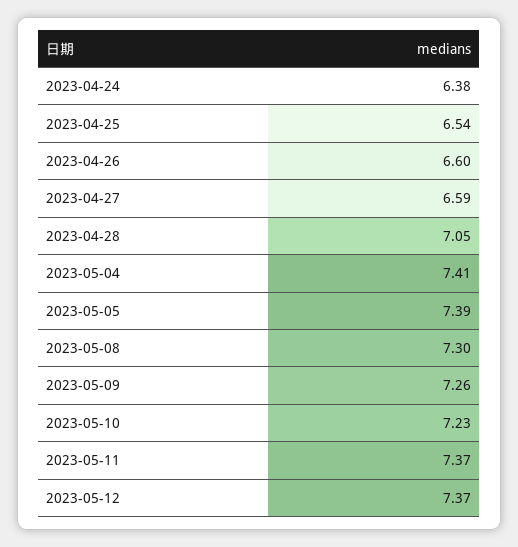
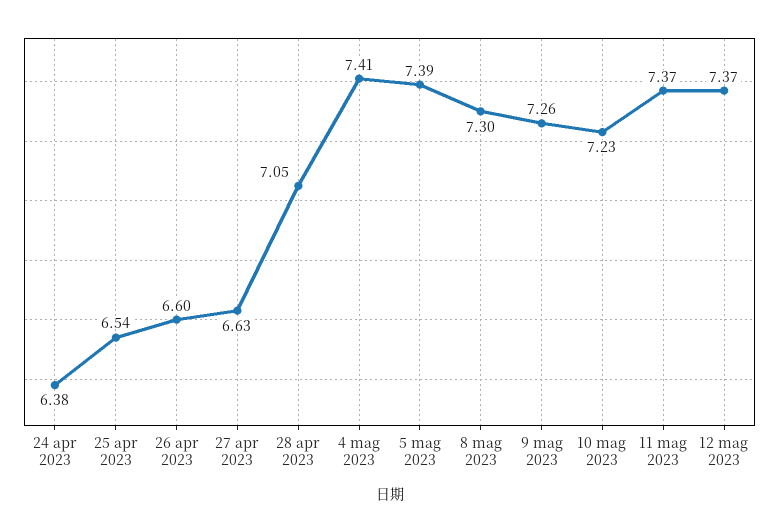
2023-04-27: 6.59 -> 6.63

